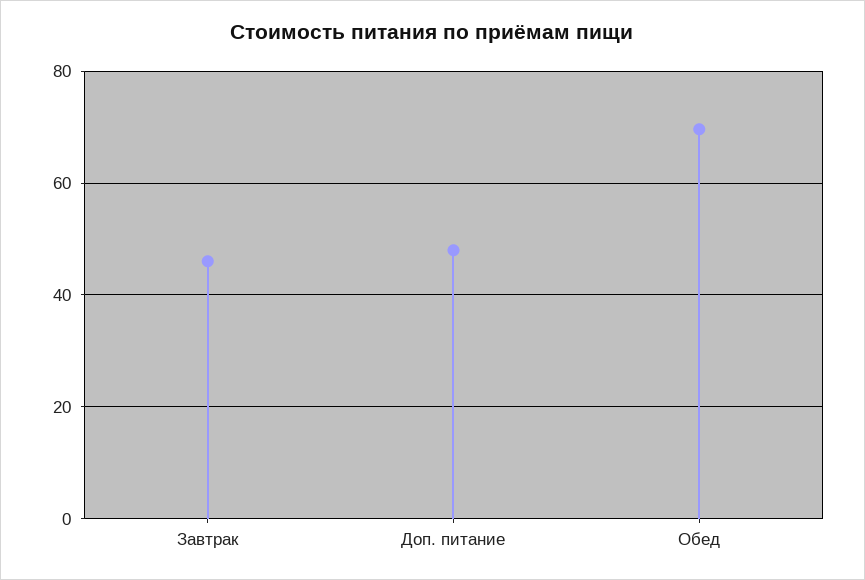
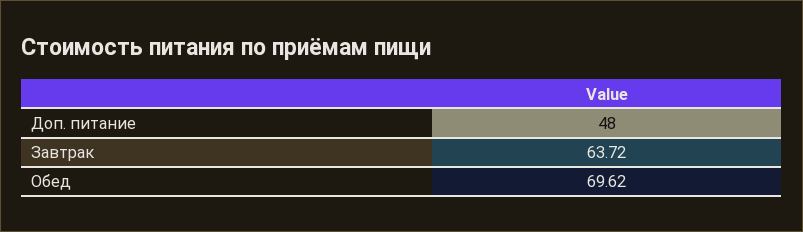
Завтрак: 46 -> 63.72

